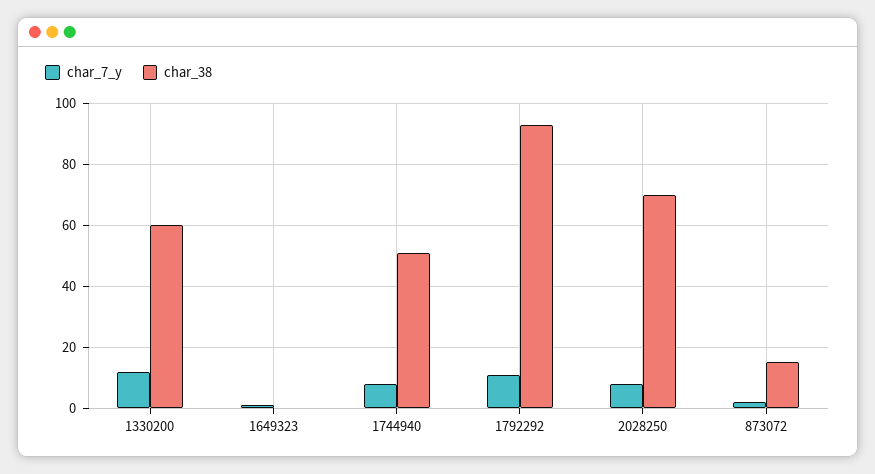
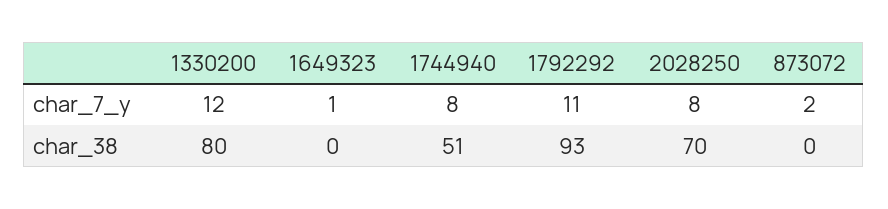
char_38, 1330200: 60 -> 80
char_38, 873072: 15 -> 0

